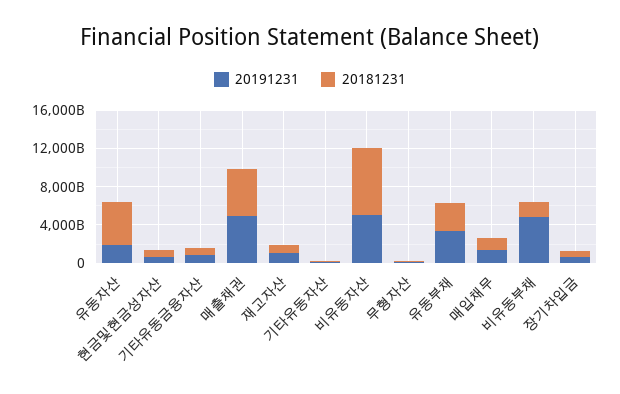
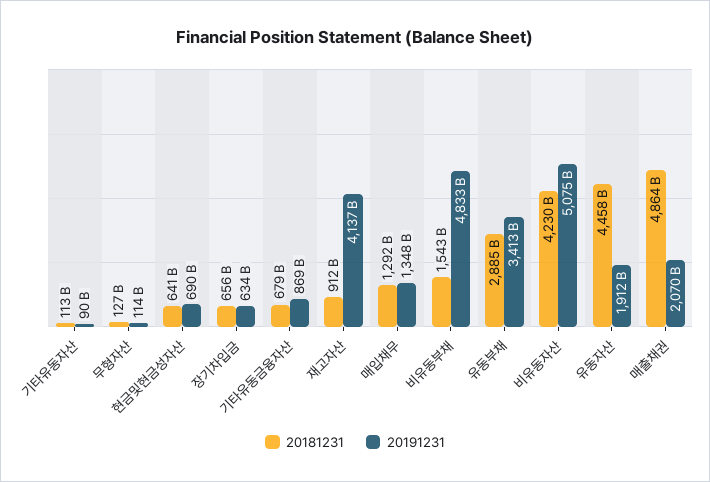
20191231, 매출채권: 5000000000000 -> 2070000000000
20191231, 재고자산: 1000000000000 -> 4137000000000
20181231, 비유동자산: 7000000000000 -> 4230000000000

